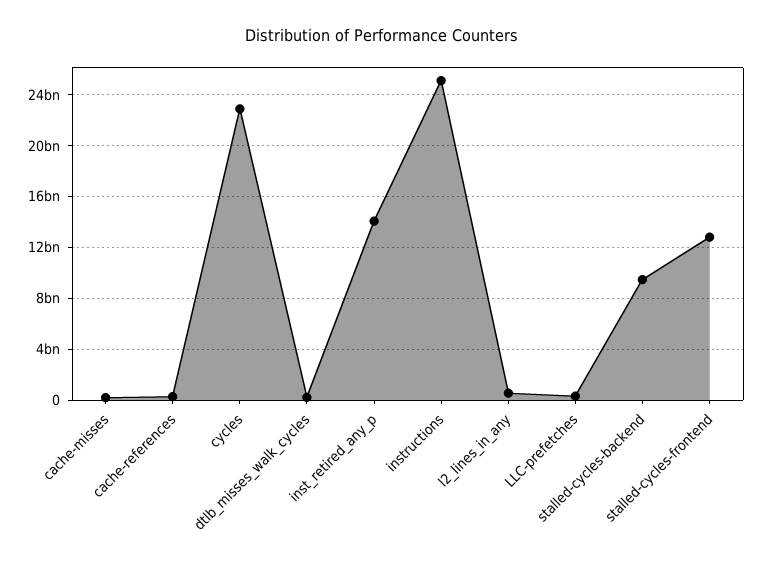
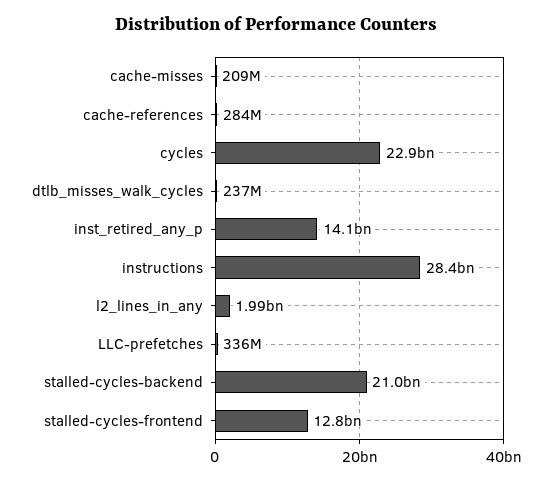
instructions: 25000000000 -> 28400000000
l2_lines_in_any: 500000000 -> 1990000000
stalled-cycles-backend: 9500000000 -> 21000000000

